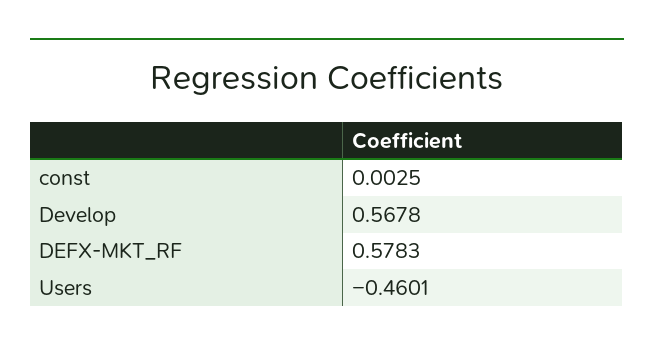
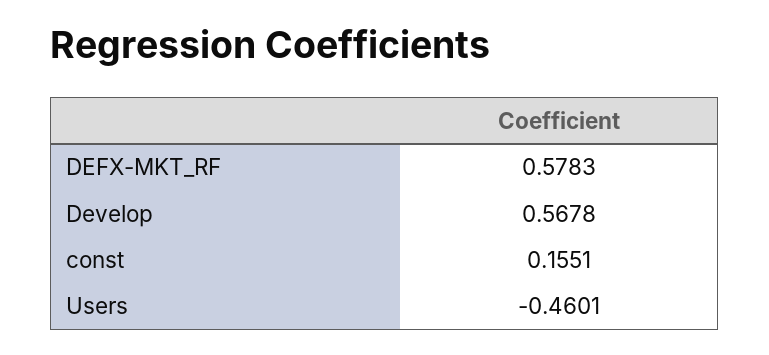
const: 0.0025 -> 0.1551

